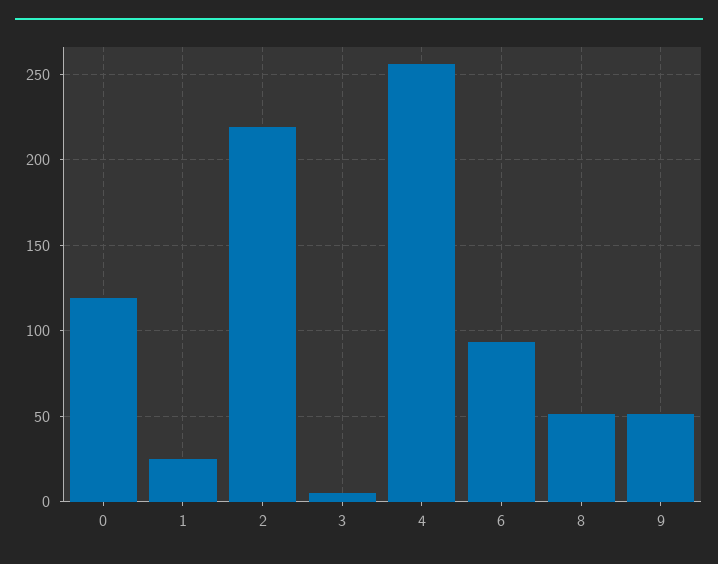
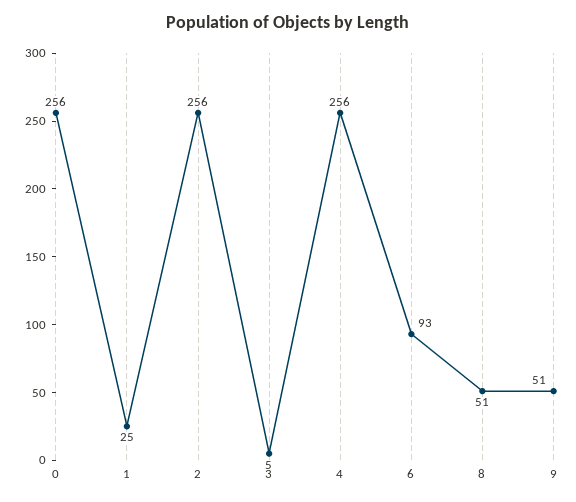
0: 120 -> 256
2: 220 -> 256

